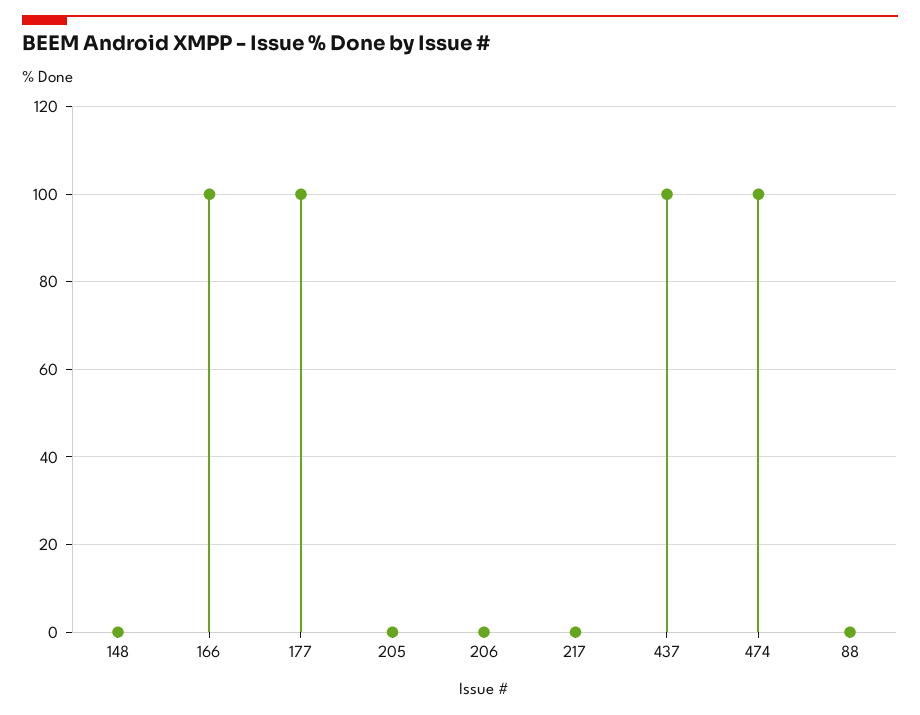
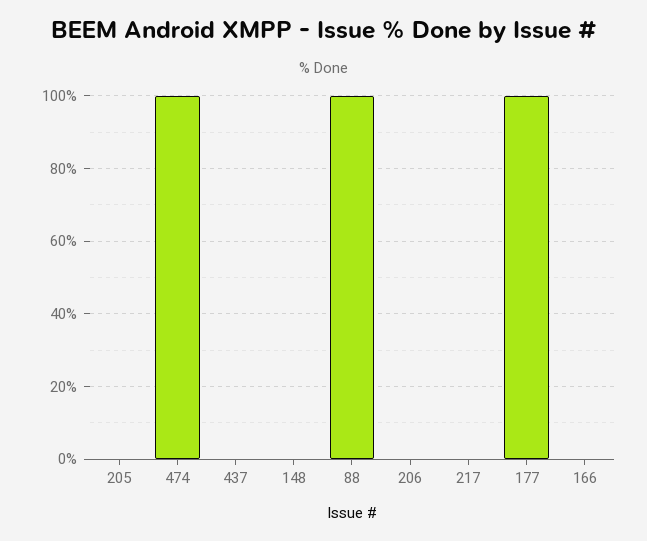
166: 100 -> 0
437: 100 -> 0
88: 0 -> 100

